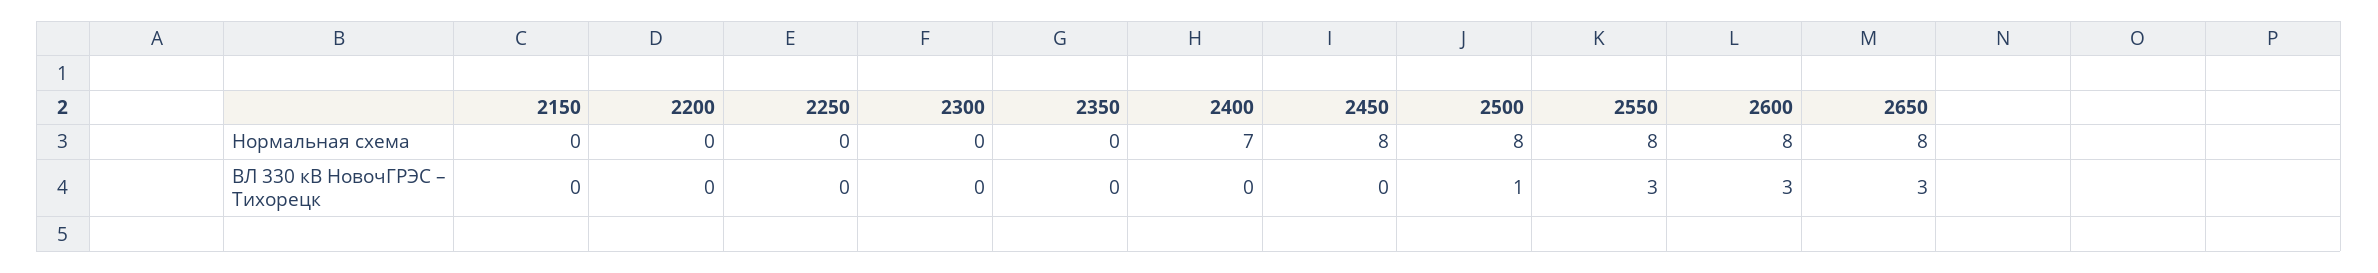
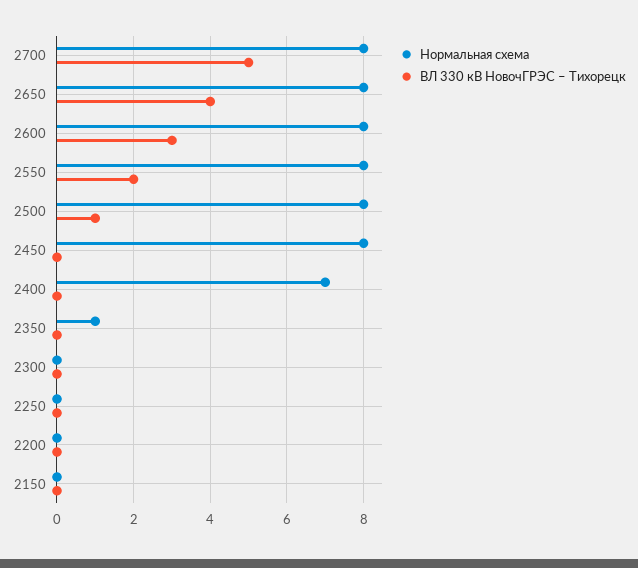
Нормальная схема, 2350: 0 -> 1
ВЛ 330 кВ НовочГРЭС – Тихорецк, 2550: 3 -> 2
ВЛ 330 кВ НовочГРЭС – Тихорецк, 2650: 3 -> 4
Нормальная схема, 2700: none -> 8
ВЛ 330 кВ НовочГРЭС – Тихорецк, 2700: none -> 5

